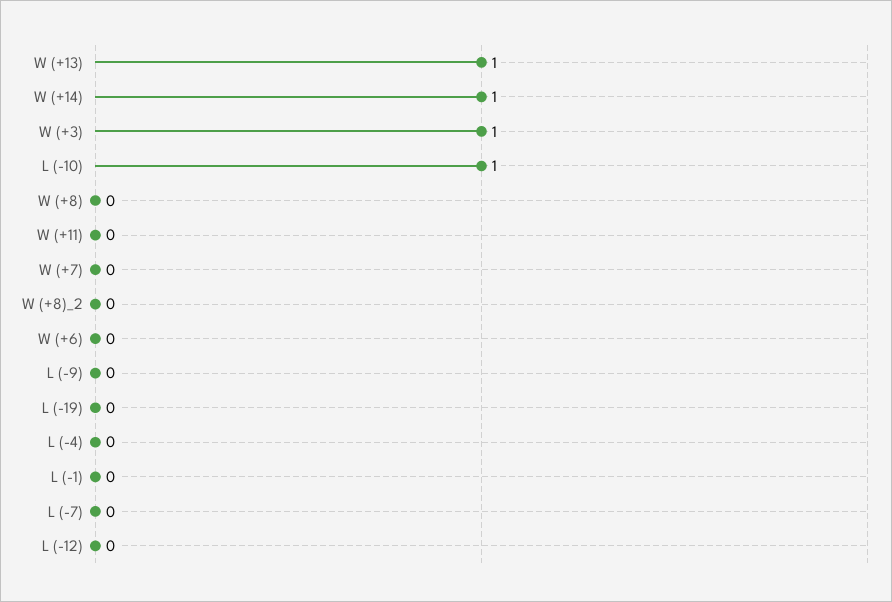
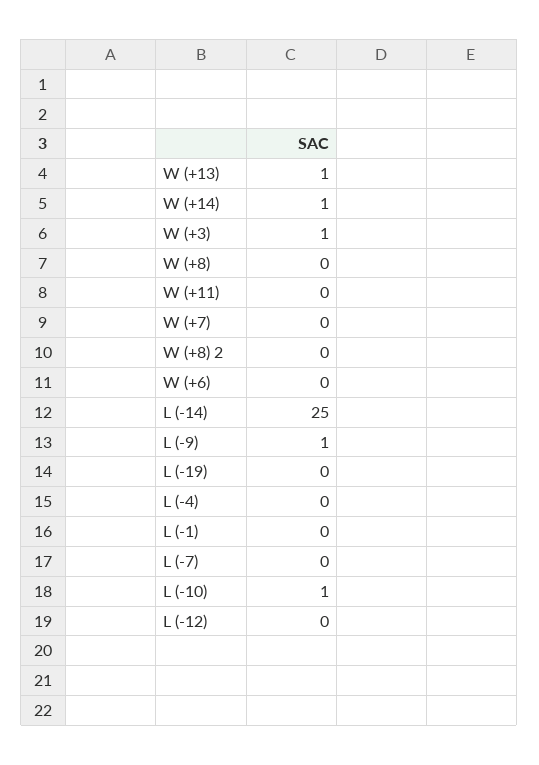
L (-9): 0 -> 1
L (-14): none -> 25

